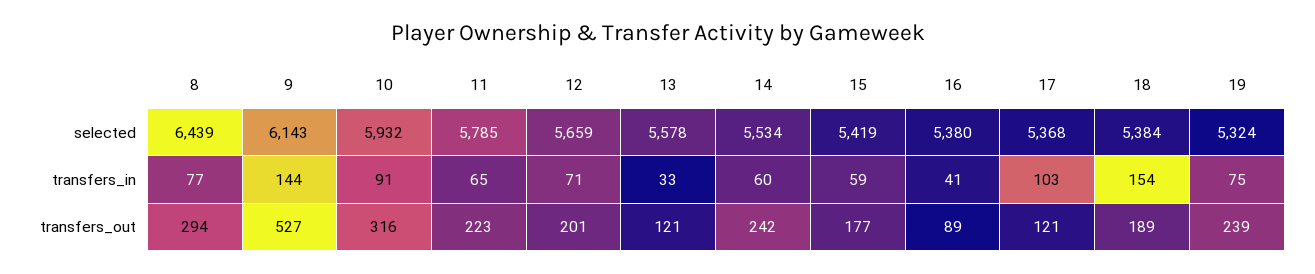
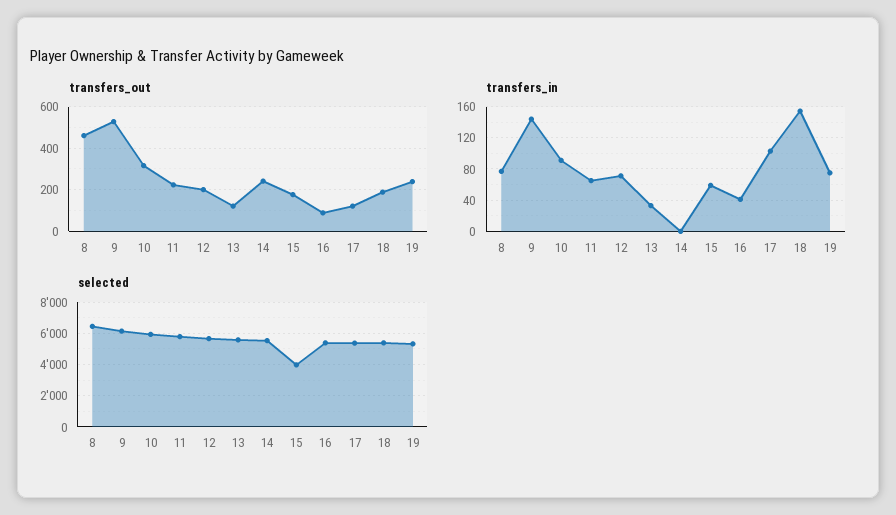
selected, 15: 5419 -> 4000
transfers_in, 14: 60 -> 0
transfers_out, 8: 294 -> 450

